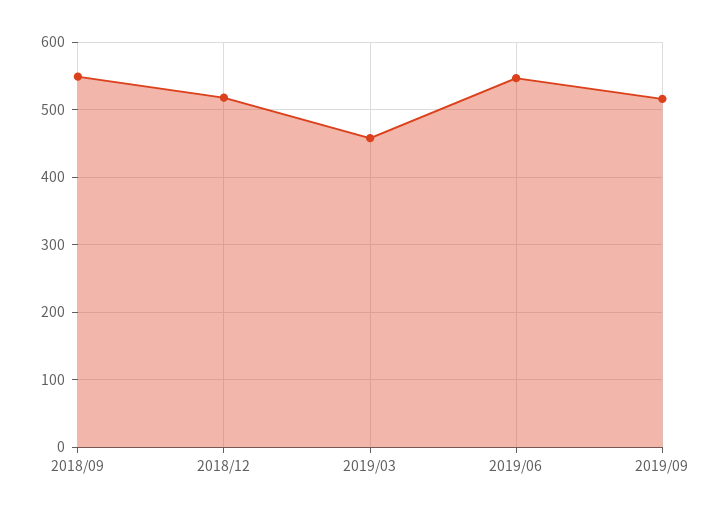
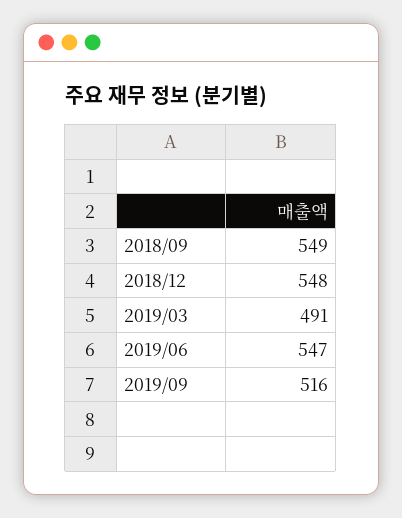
2018/12: 520 -> 548
2019/03: 460 -> 491

